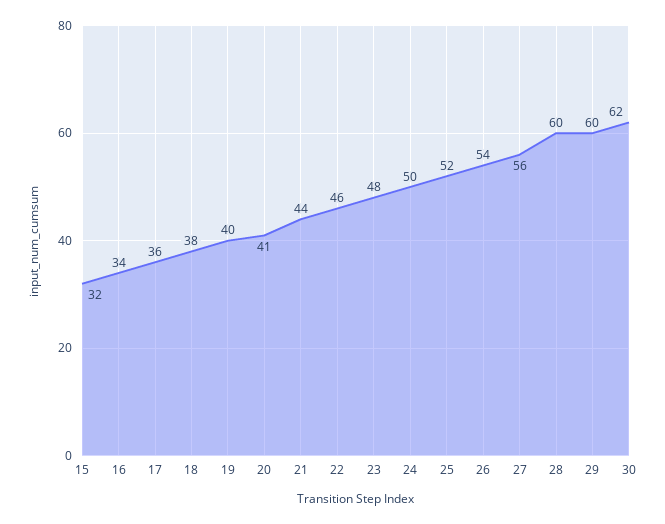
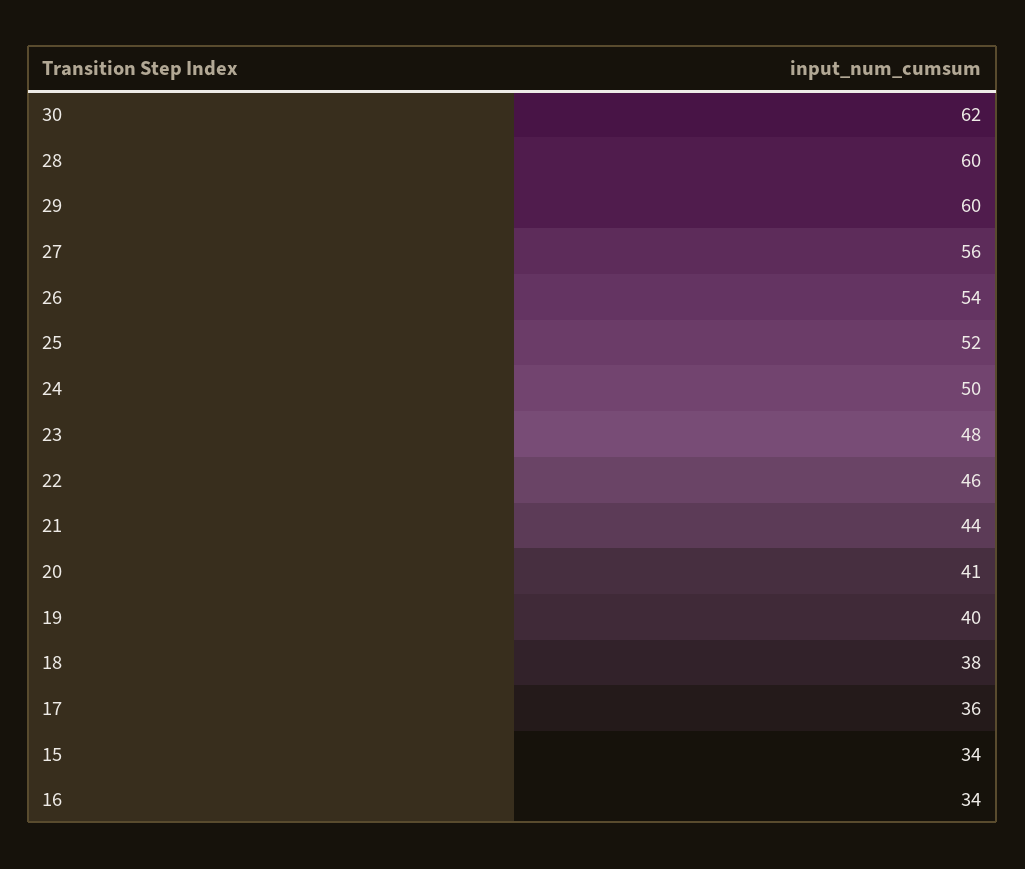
15: 32 -> 34

